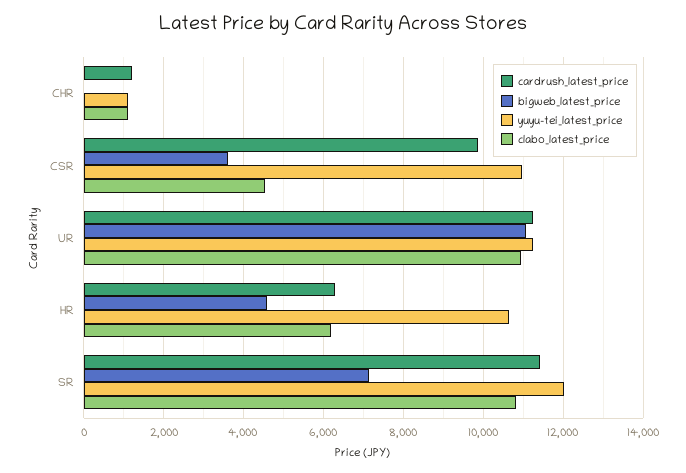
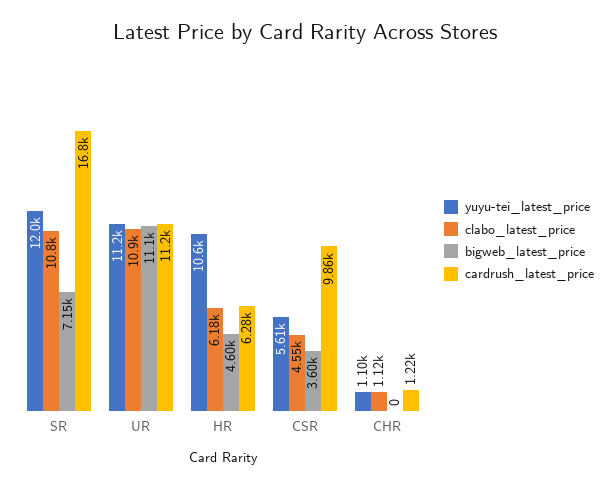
yuyu-tei_latest_price, CSR: 11000 -> 5610
cardrush_latest_price, SR: 11400 -> 16800

